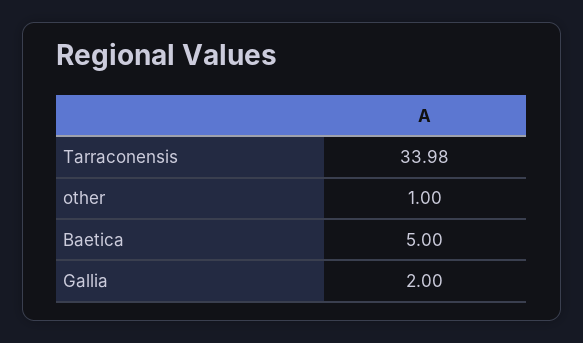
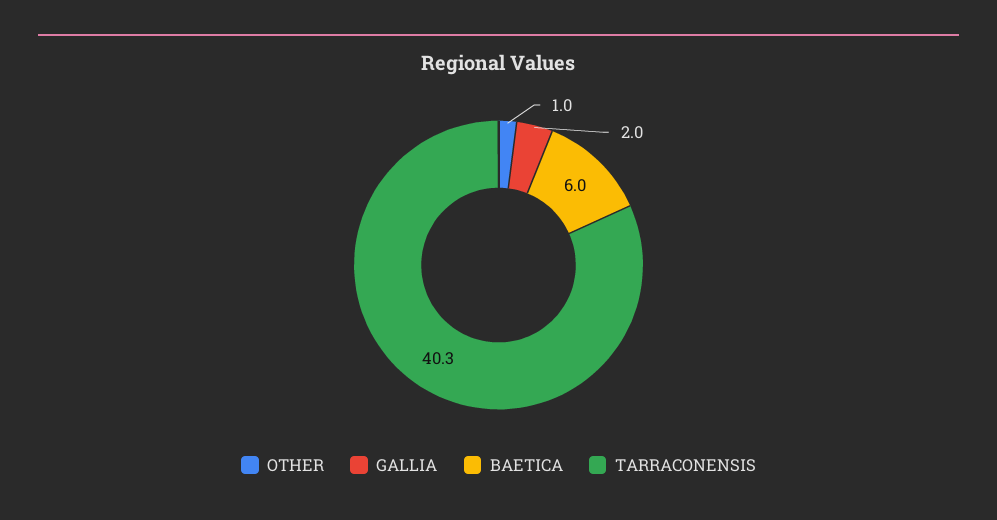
Tarraconensis: 33.98 -> 40.3
Baetica: 5 -> 6

